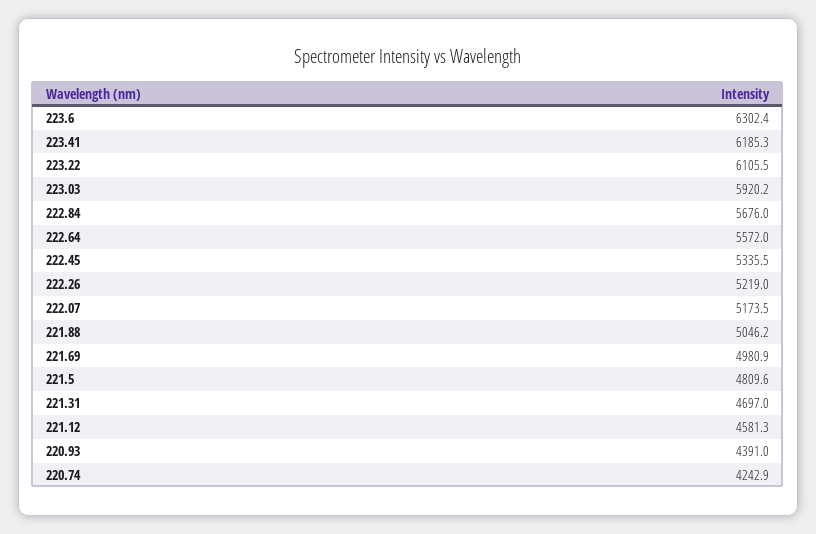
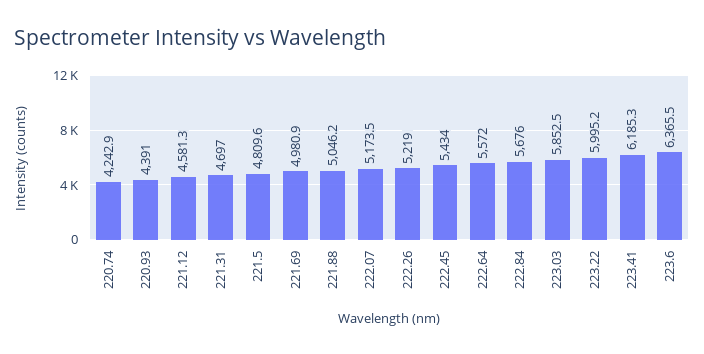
223.6: 6302.4 -> 6365.5
223.22: 6105.5 -> 5995.2
223.03: 5920.2 -> 5852.5
222.45: 5335.5 -> 5434

